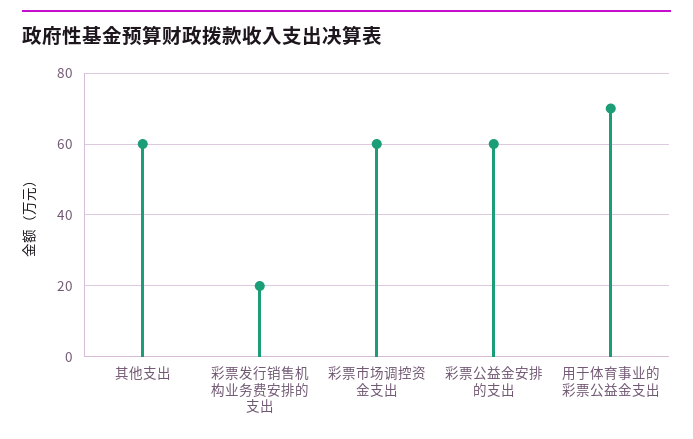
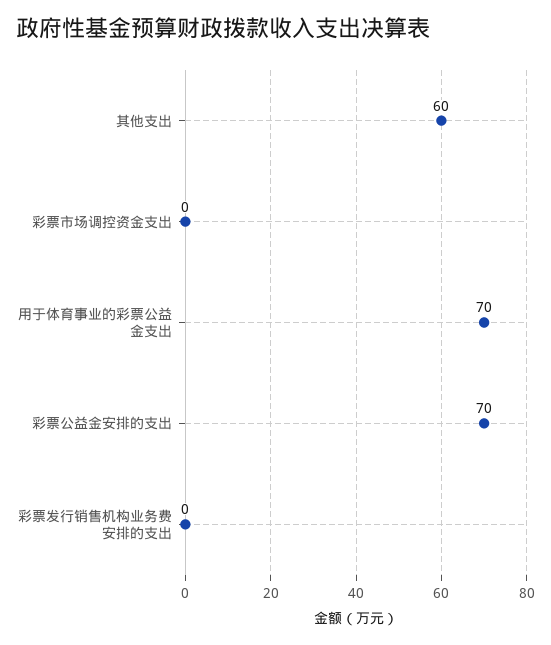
彩票发行销售机构业务费安排的支出: 20 -> 0
彩票市场调控资金支出: 60 -> 0
彩票公益金安排的支出: 60 -> 70

